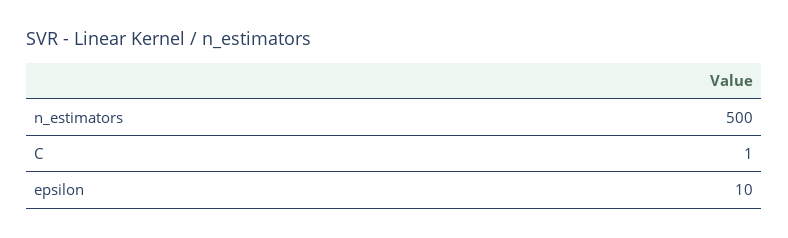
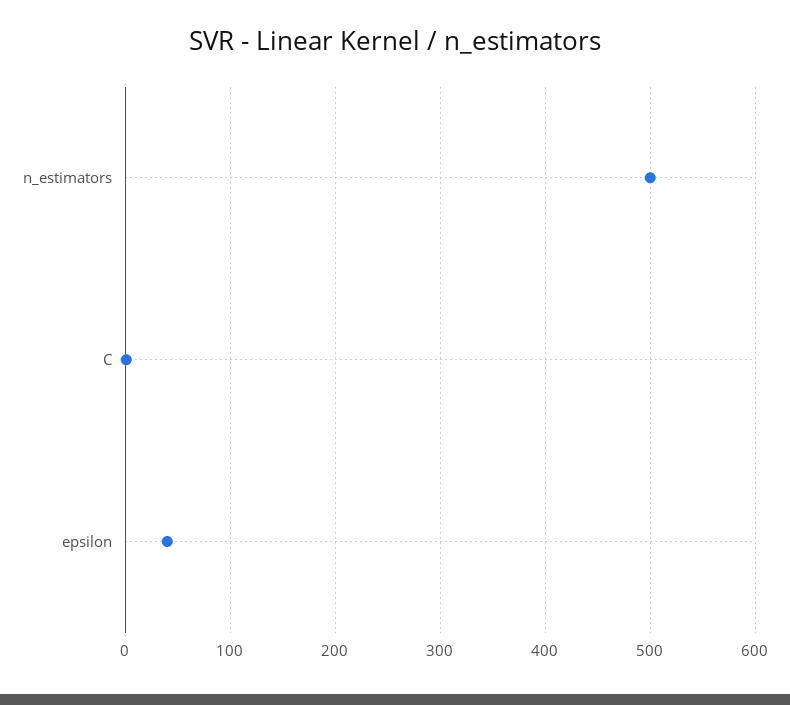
epsilon: 10 -> 40

